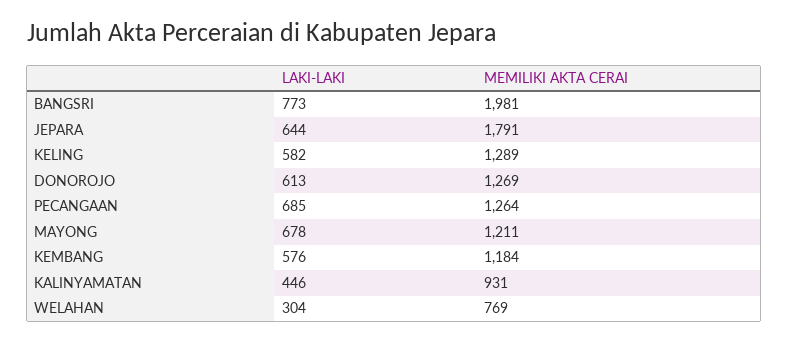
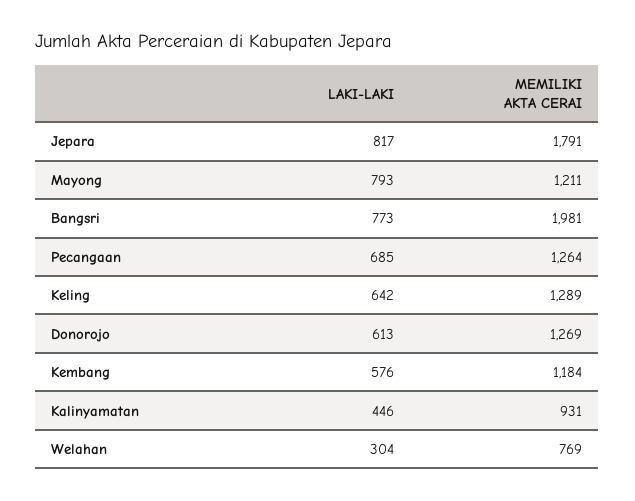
LAKI-LAKI, JEPARA: 644 -> 817
LAKI-LAKI, KELING: 582 -> 642
LAKI-LAKI, MAYONG: 678 -> 793

